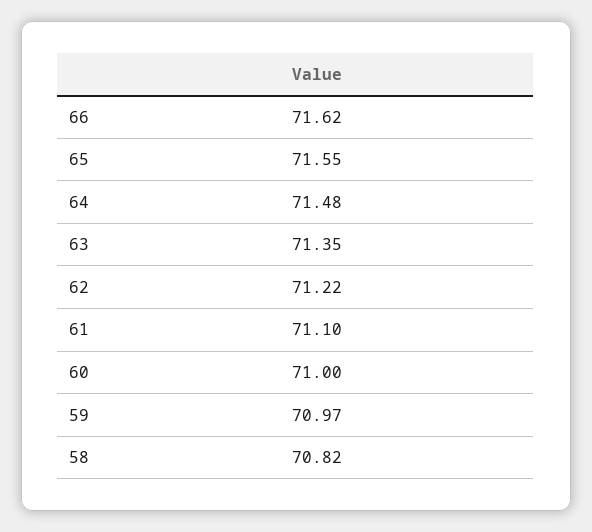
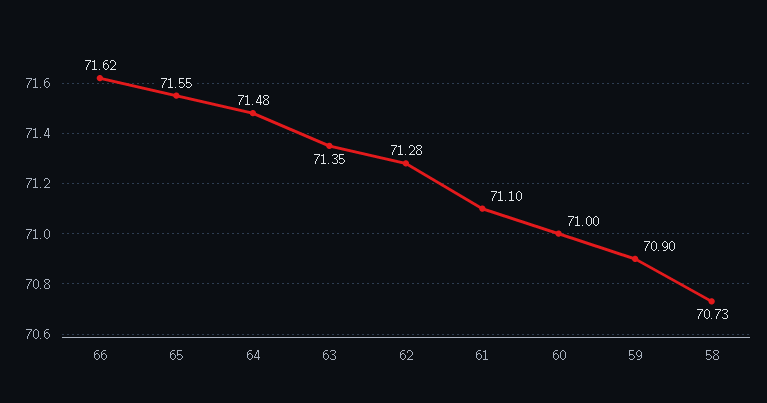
62: 71.22 -> 71.28
59: 70.97 -> 70.9
58: 70.82 -> 70.73

